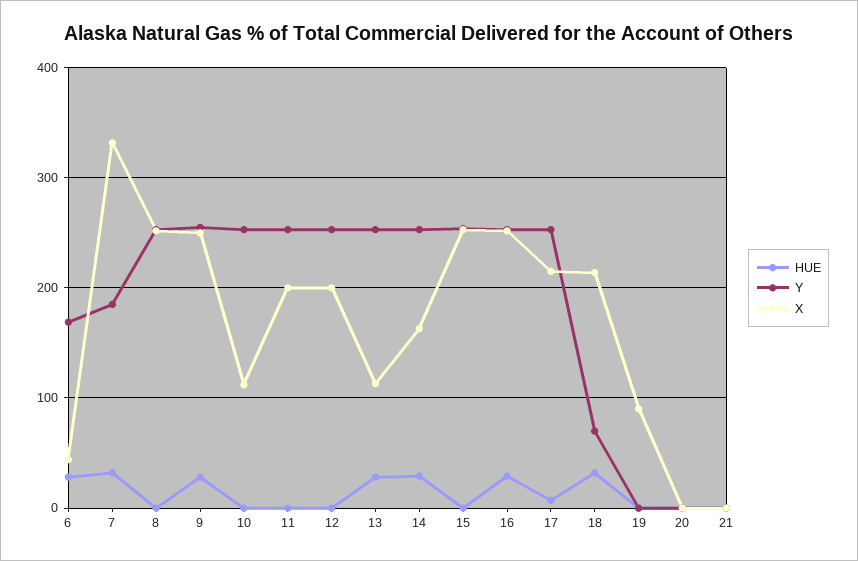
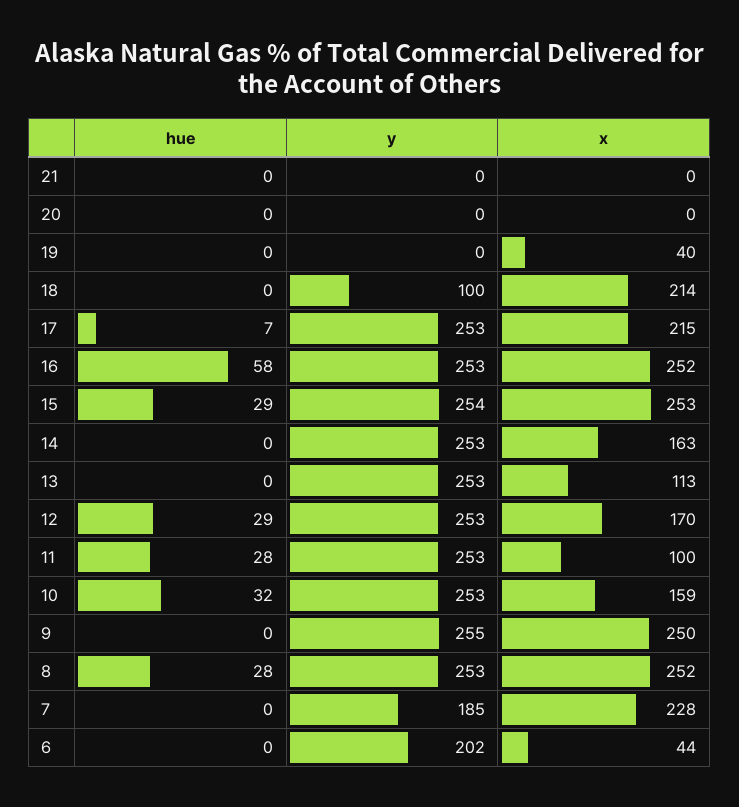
HUE, 6: 30 -> 0
Y, 6: 170 -> 202
HUE, 7: 30 -> 0
X, 7: 330 -> 228
HUE, 8: 0 -> 28
HUE, 9: 30 -> 0
HUE, 10: 0 -> 32
X, 10: 110 -> 159
HUE, 11: 0 -> 28
X, 11: 200 -> 100
HUE, 12: 0 -> 29
X, 12: 200 -> 170
HUE, 13: 30 -> 0
HUE, 14: 30 -> 0
HUE, 15: 0 -> 29
HUE, 16: 30 -> 58
HUE, 18: 30 -> 0
Y, 18: 70 -> 100
X, 19: 90 -> 40

